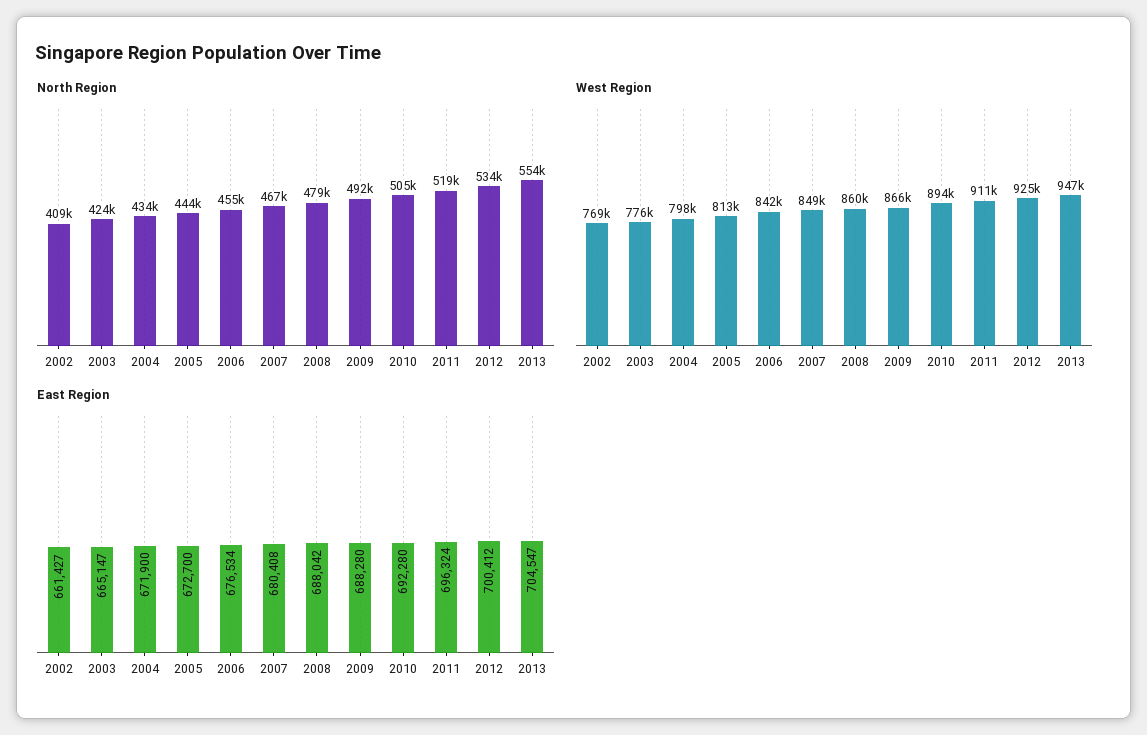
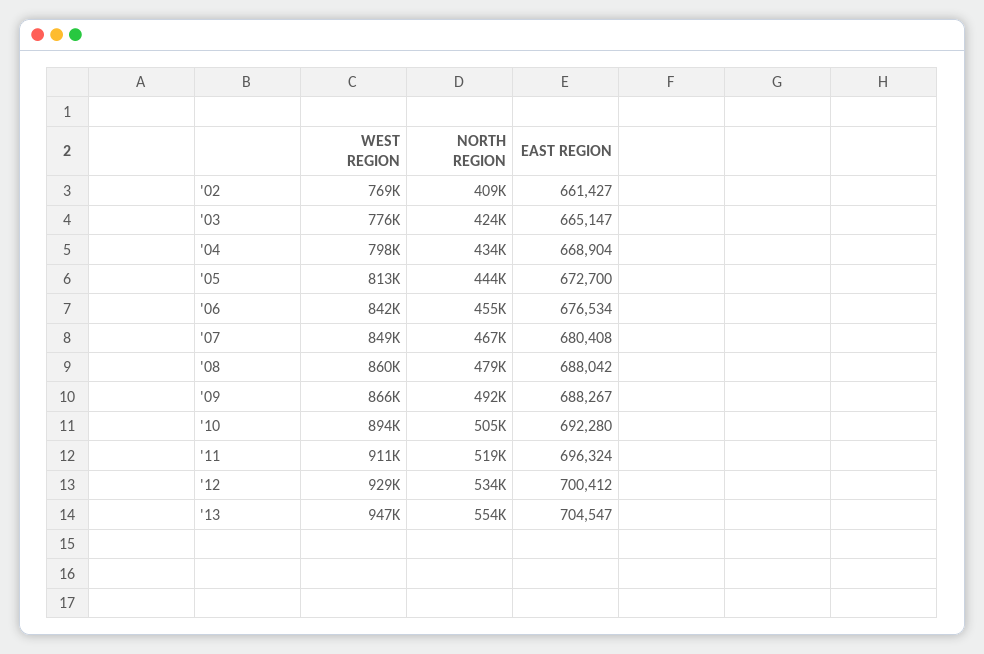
West Region, 2012: 925000 -> 929000
East Region, 2004: 671900 -> 668904
East Region, 2009: 688280 -> 688267

